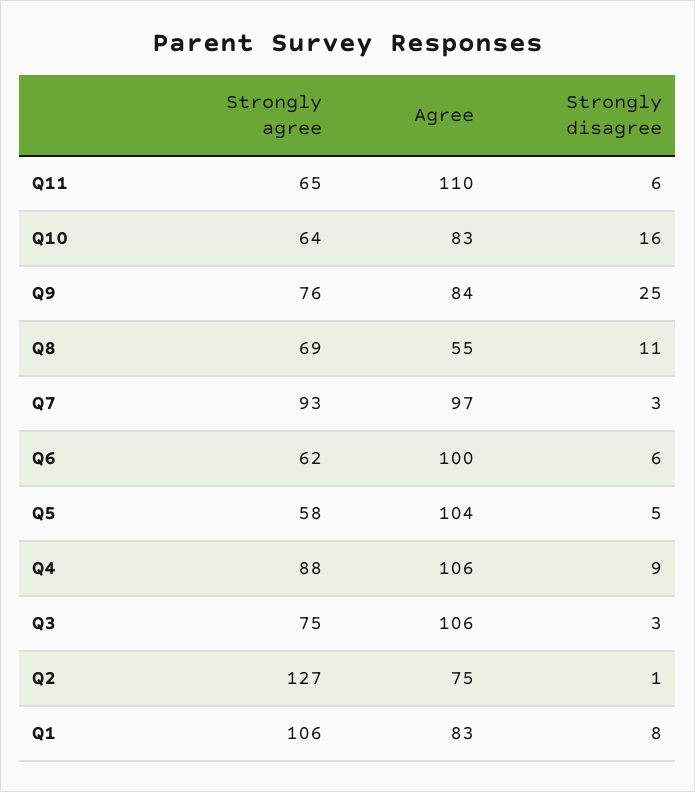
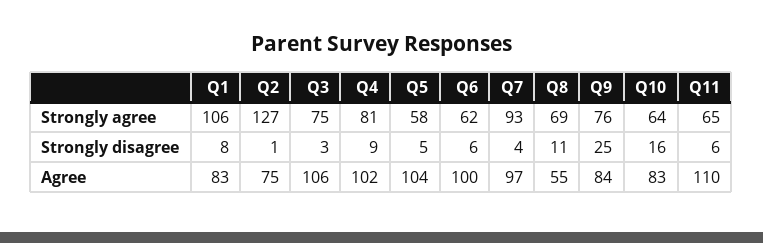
Strongly disagree, Q7: 3 -> 4
Strongly agree, Q4: 88 -> 81
Agree, Q4: 106 -> 102

